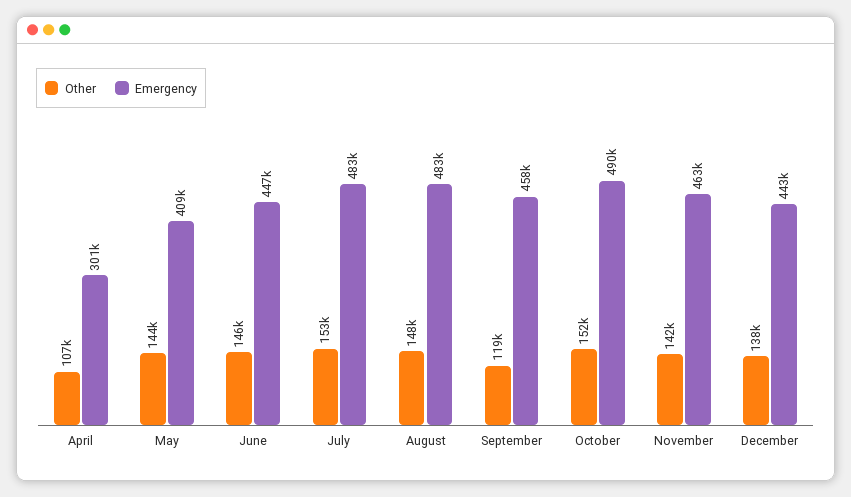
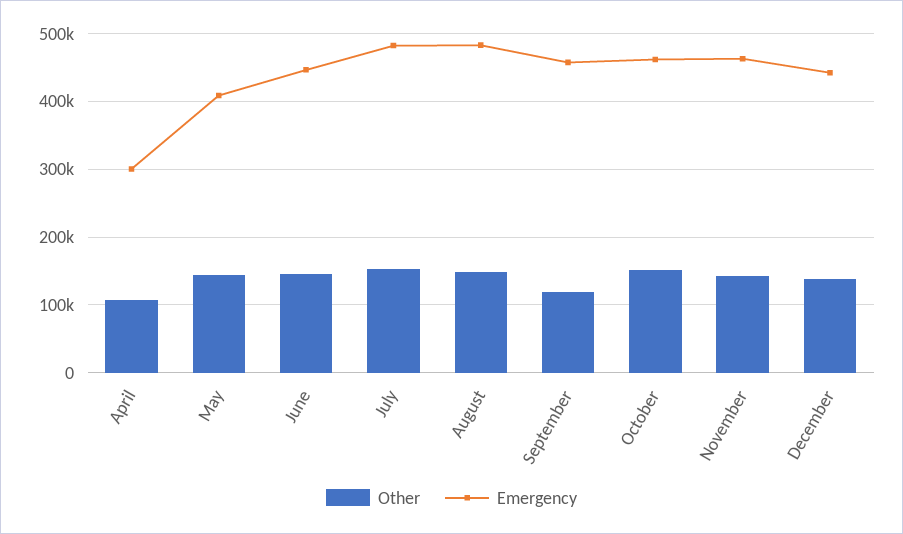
Emergency, October: 490000 -> 460000

